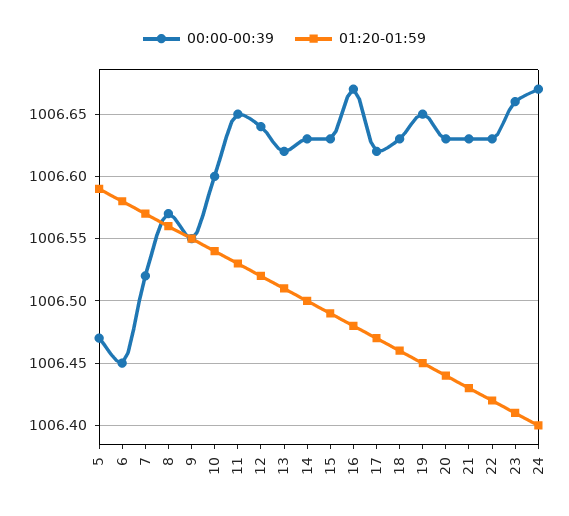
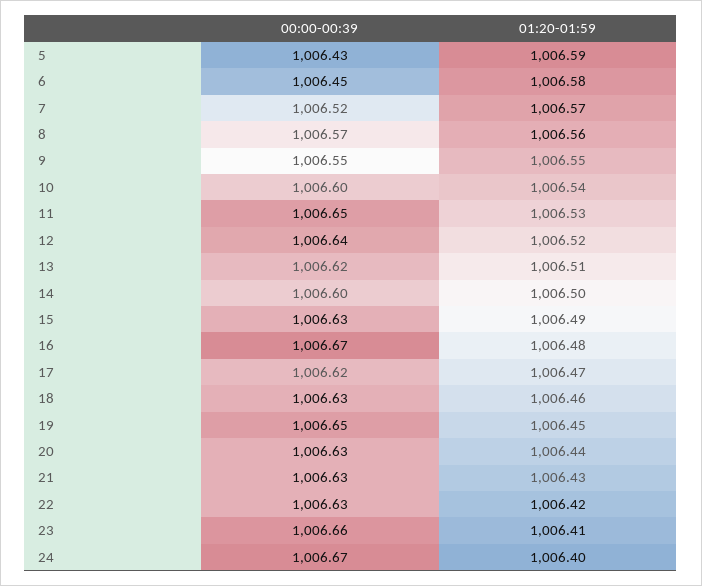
00:00-00:39, 5: 1006.47 -> 1006.43
00:00-00:39, 14: 1006.63 -> 1006.6

